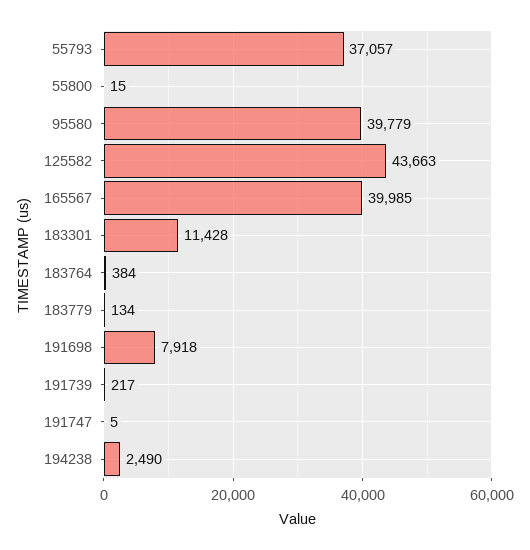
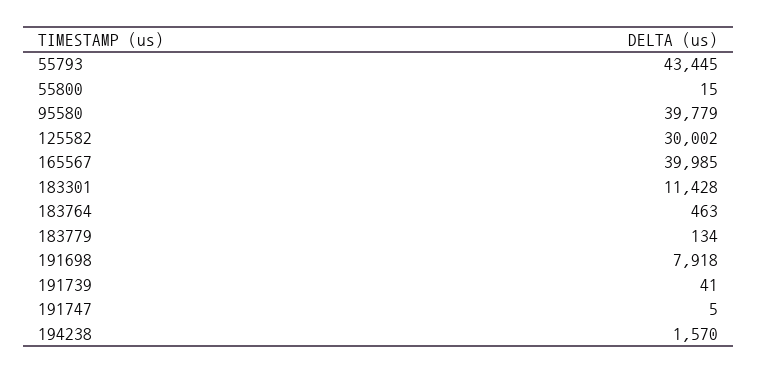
55793: 37057 -> 43445
125582: 43663 -> 30002
183764: 384 -> 463
191739: 217 -> 41
194238: 2490 -> 1570

